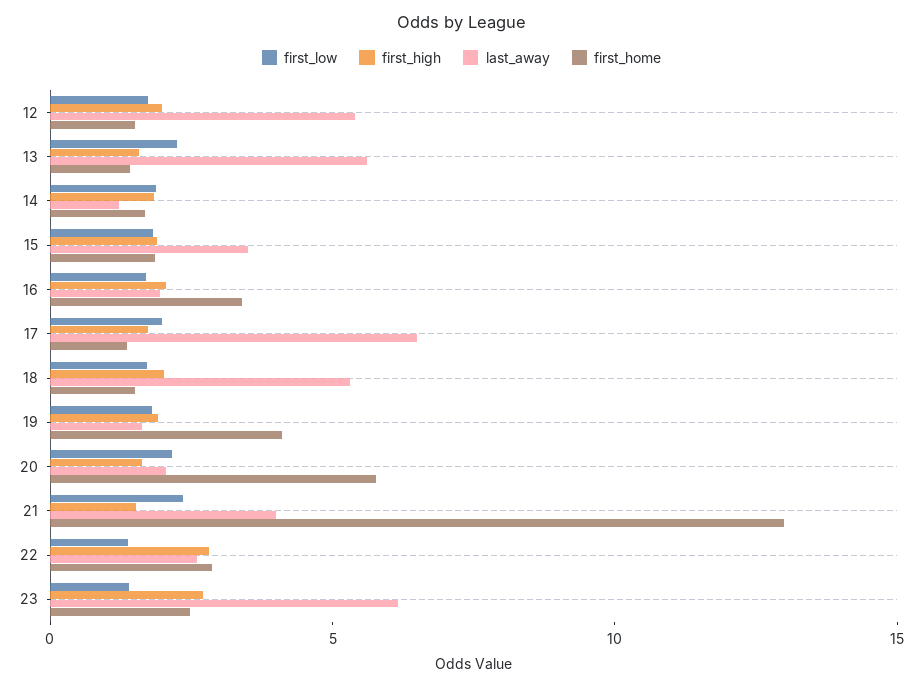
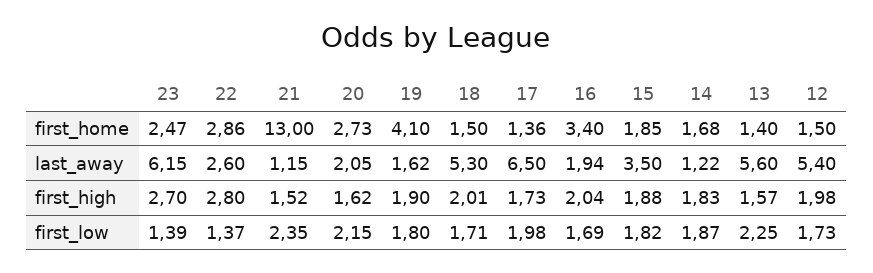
first_home, 20: 6 -> 2.73
last_away, 21: 4 -> 1.15

